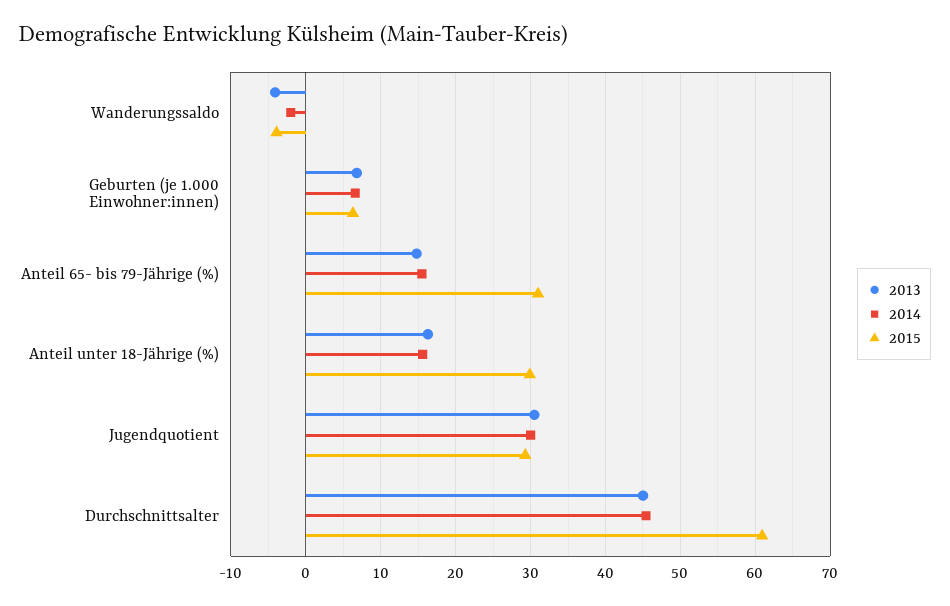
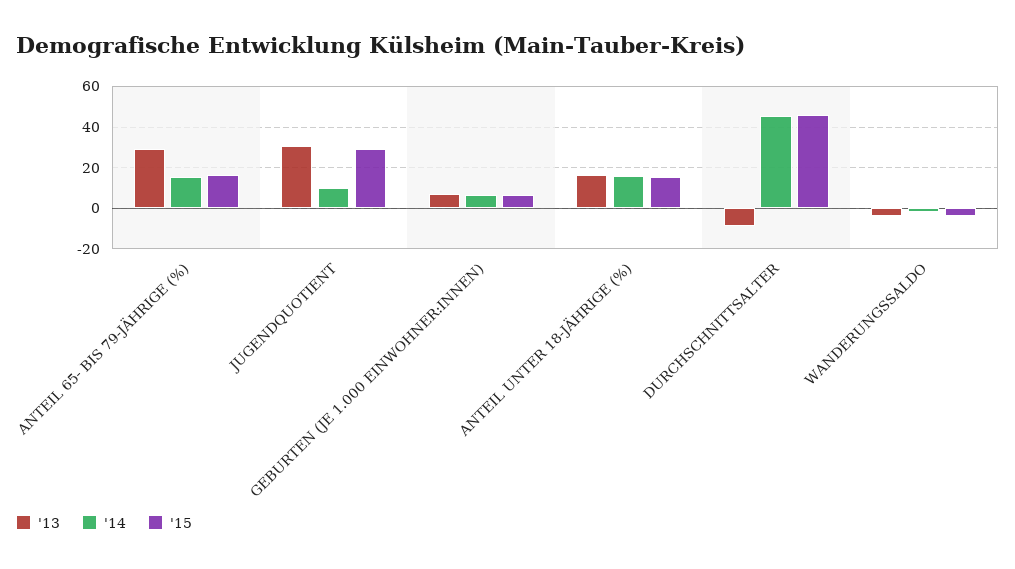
2013, Anteil 65- bis 79-Jährige (%): 15 -> 30
2015, Anteil 65- bis 79-Jährige (%): 31 -> 15
2015, Anteil unter 18-Jährige (%): 30 -> 15
2014, Jugendquotient: 30 -> 10
2013, Durchschnittsalter: 45 -> -10
2015, Durchschnittsalter: 61 -> 45

